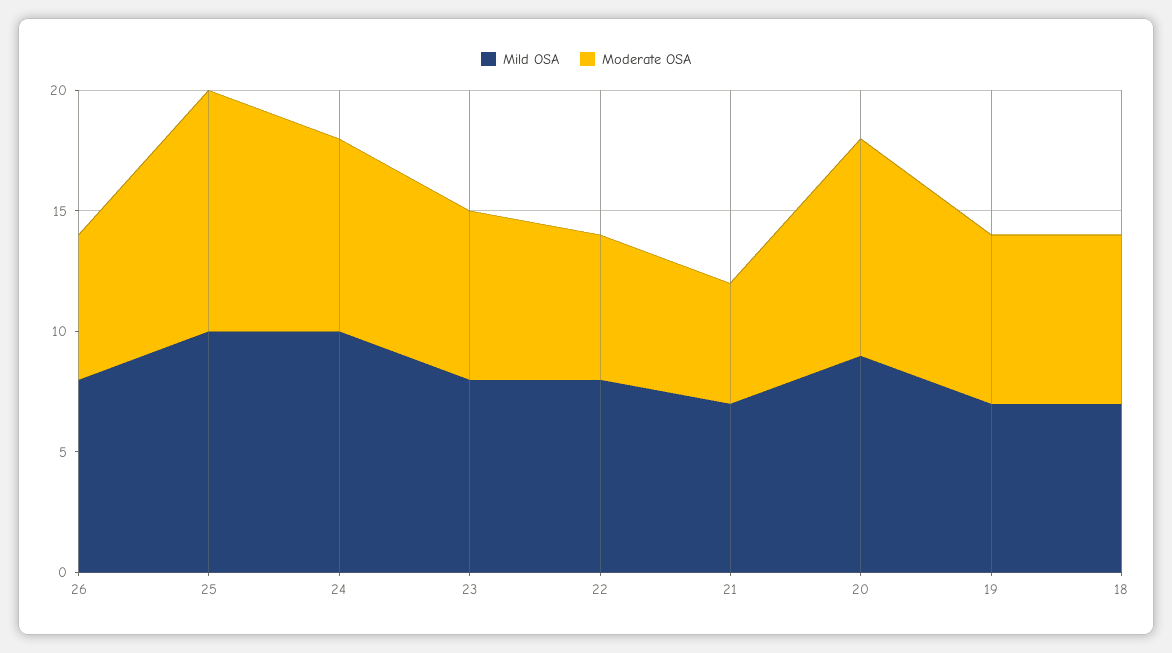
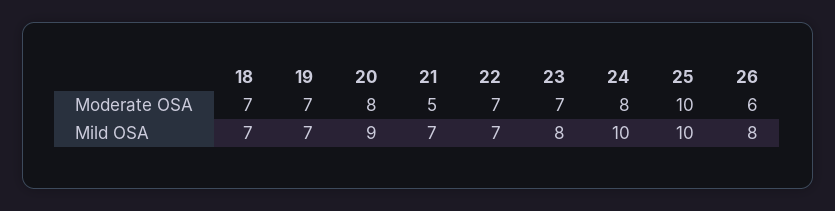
Mild OSA, 22: 8 -> 7
Moderate OSA, 22: 6 -> 7
Moderate OSA, 20: 9 -> 8

